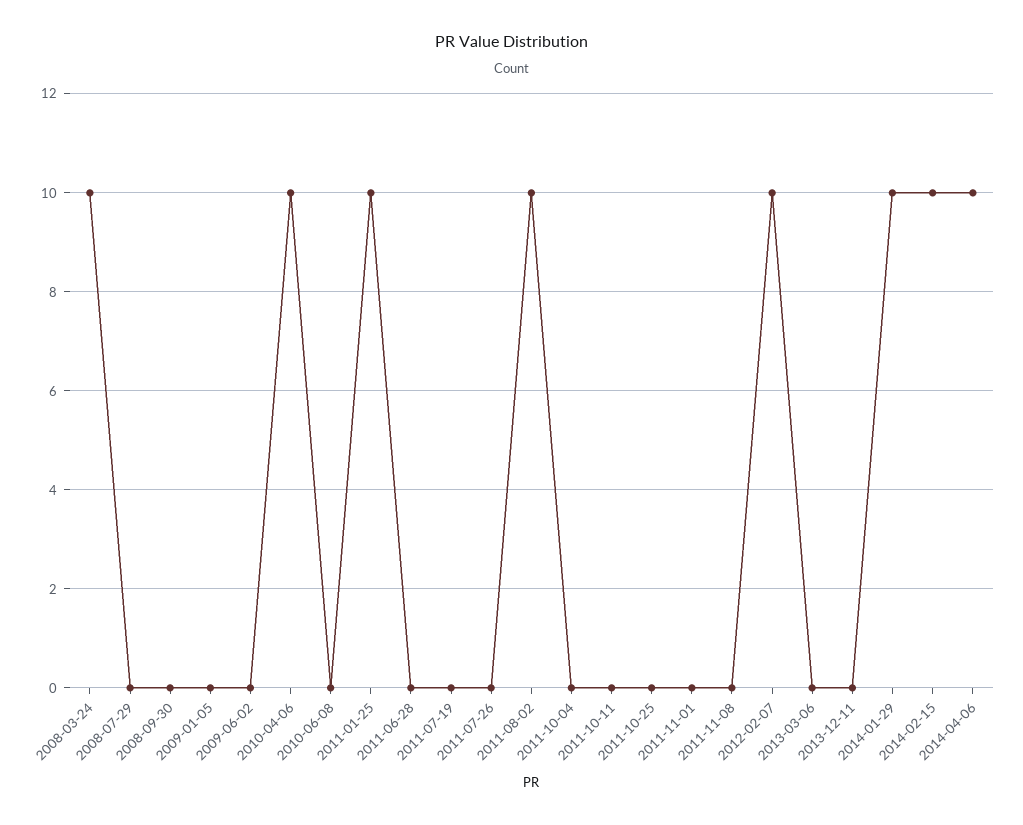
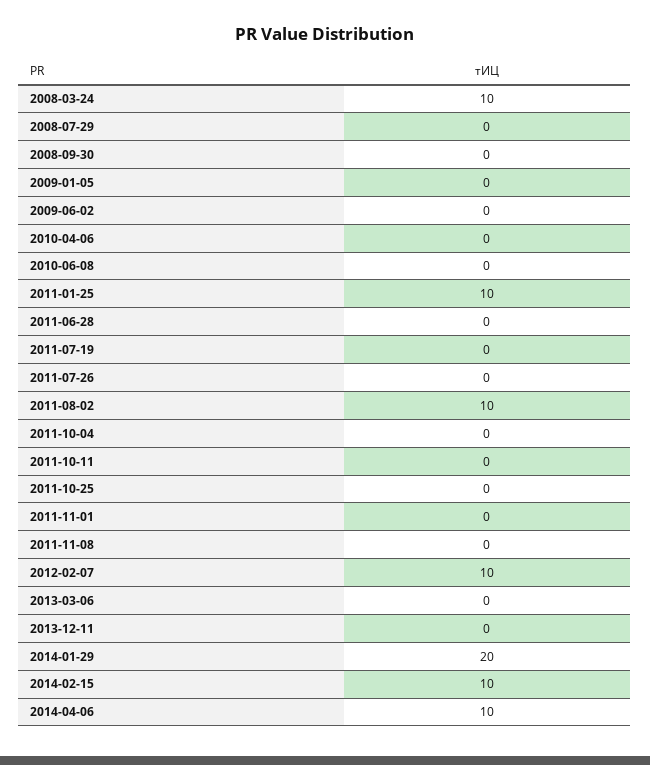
2010-04-06: 10 -> 0
2014-01-29: 10 -> 20

